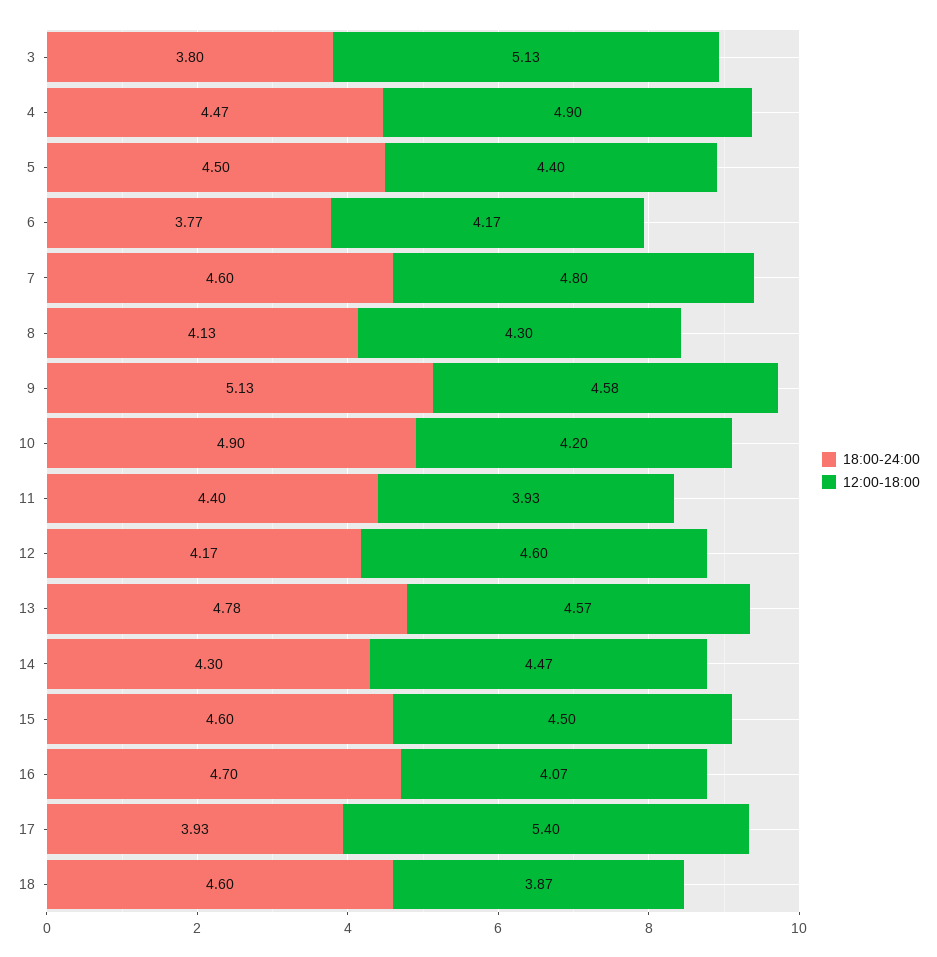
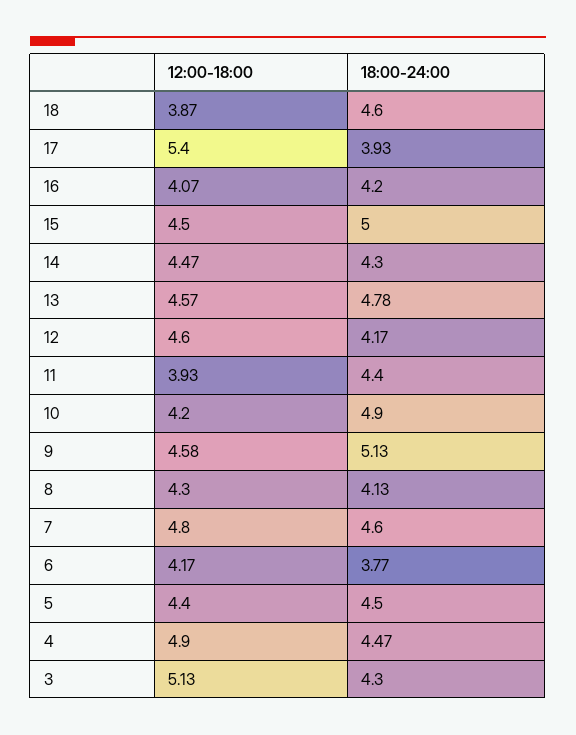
18:00-24:00, 3: 3.8 -> 4.3
18:00-24:00, 15: 4.6 -> 5
18:00-24:00, 16: 4.7 -> 4.2

